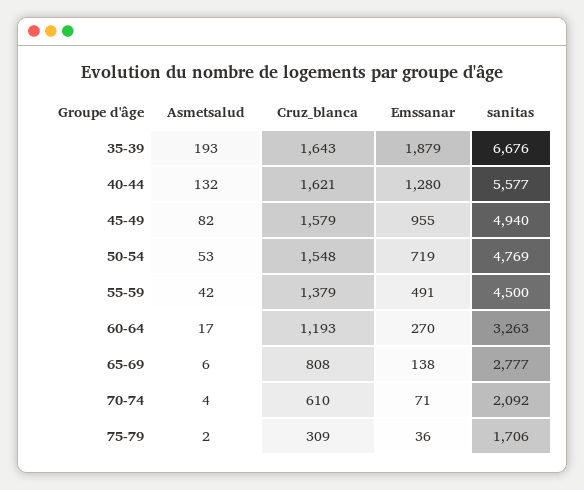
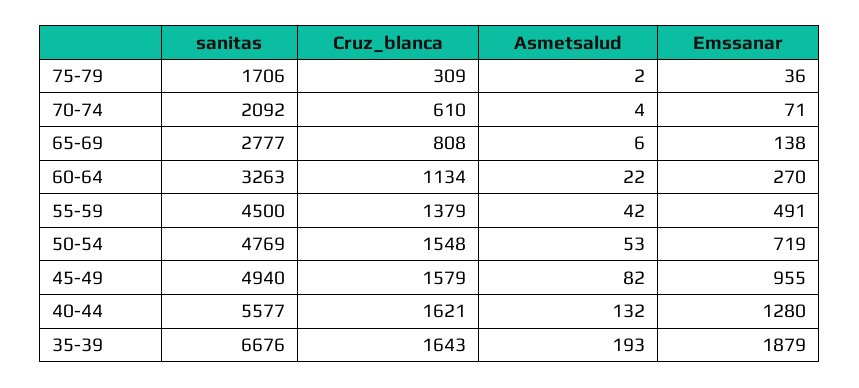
Asmetsalud, 60-64: 17 -> 22
Cruz_blanca, 60-64: 1193 -> 1134

